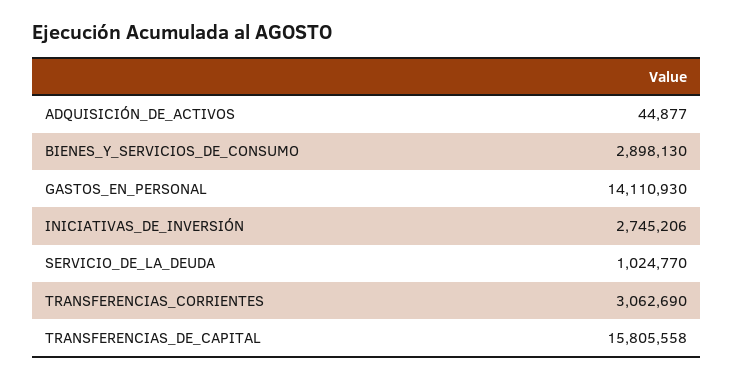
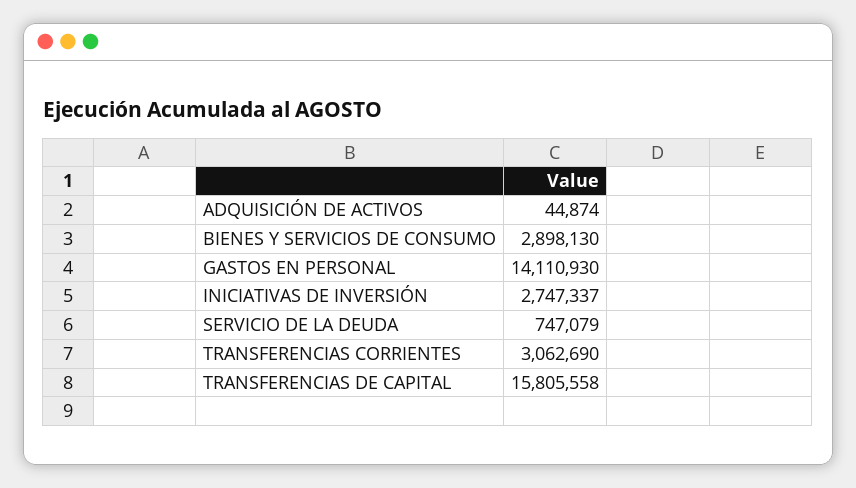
ADQUISICIÓN_DE_ACTIVOS: 44877 -> 44874
INICIATIVAS_DE_INVERSIÓN: 2745206 -> 2747337
SERVICIO_DE_LA_DEUDA: 1024770 -> 747079

